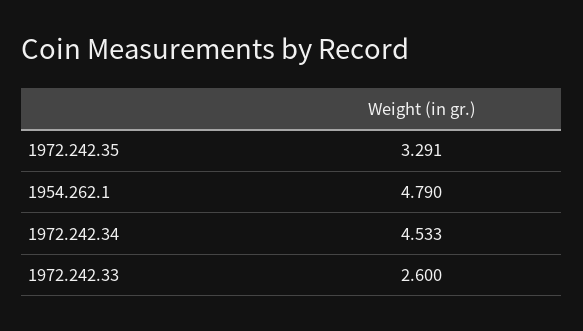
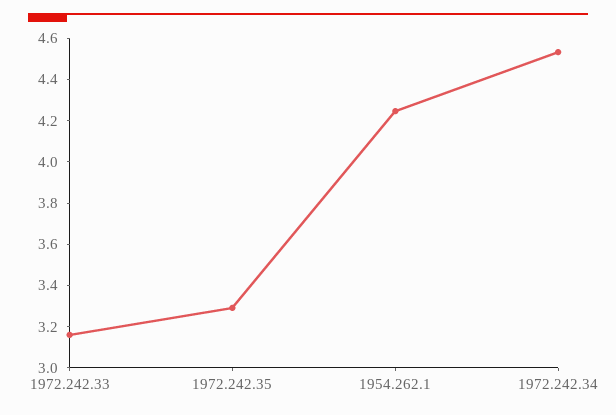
1954.262.1: 4.79 -> 4.25
1972.242.33: 2.6 -> 3.15

